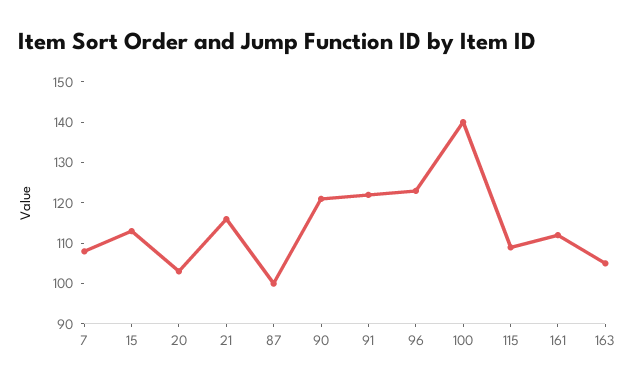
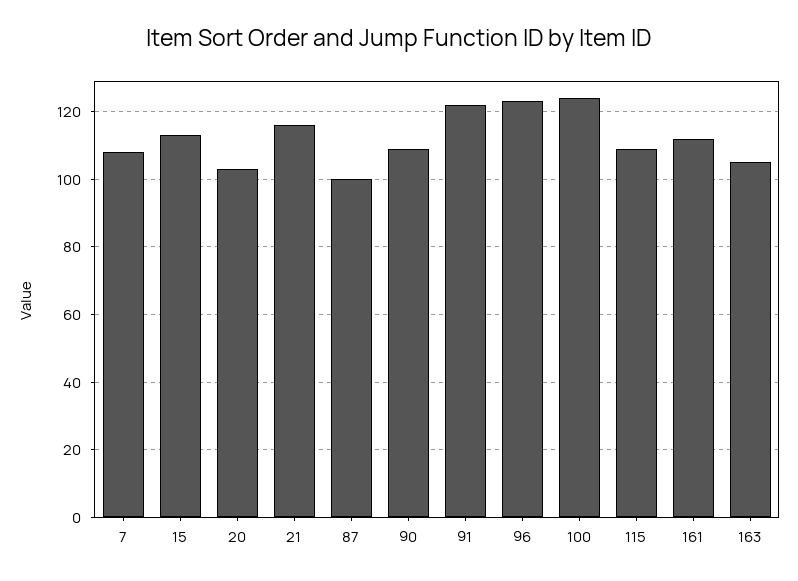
90: 120 -> 110
100: 140 -> 125

